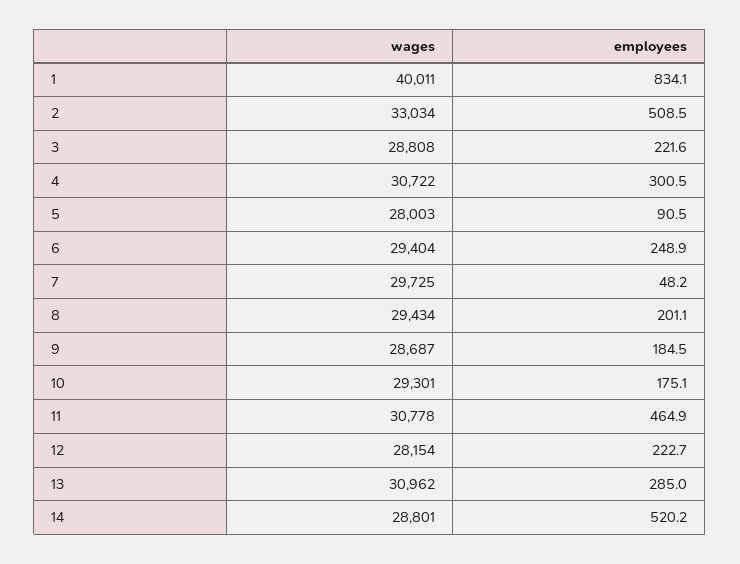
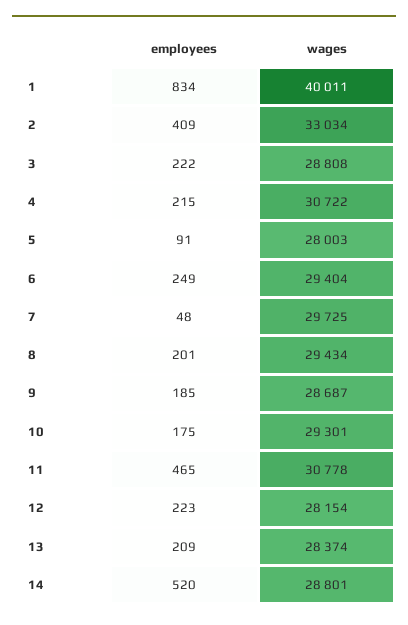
employees, 2: 508.5 -> 409
employees, 4: 300.5 -> 215
wages, 13: 30962 -> 28374
employees, 13: 285 -> 209

